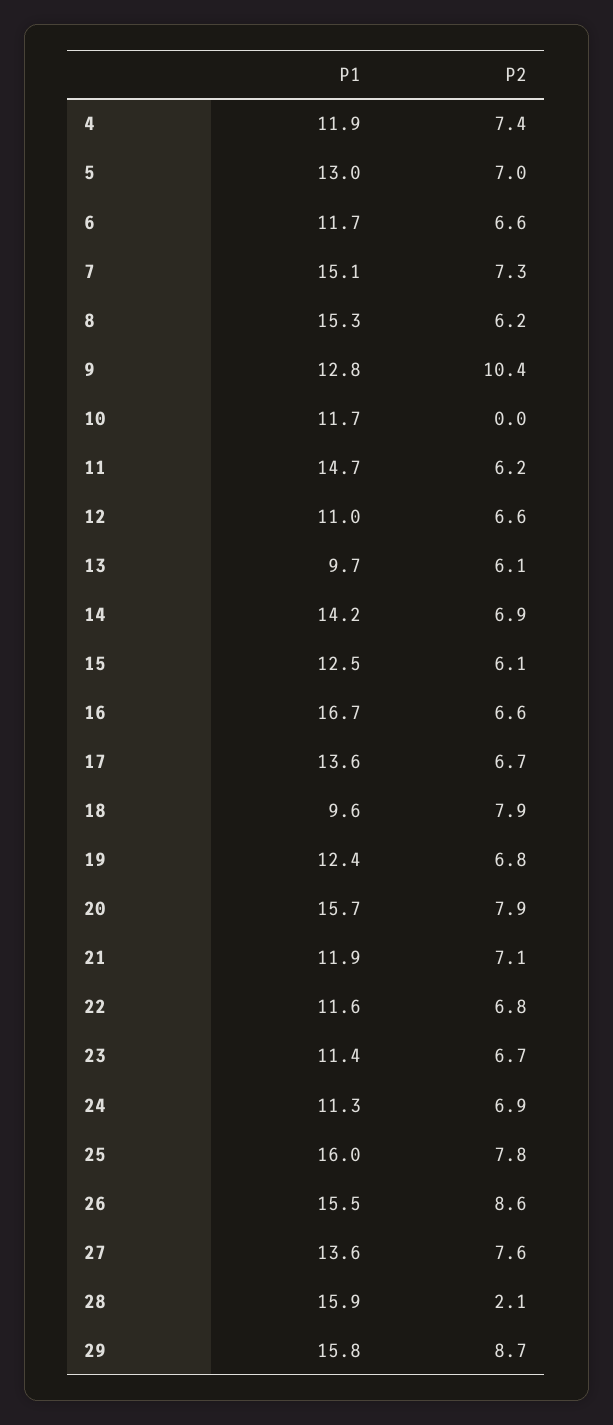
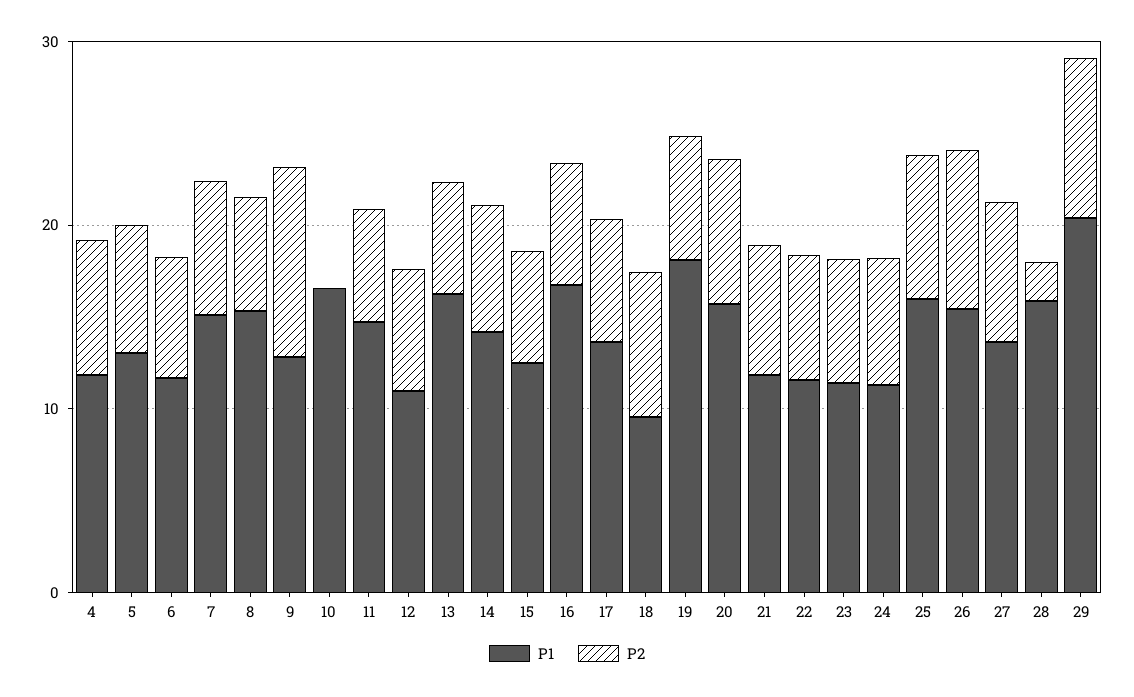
P1, 10: 11.7 -> 16
P1, 13: 9.7 -> 16
P1, 19: 12.4 -> 18
P1, 29: 15.8 -> 20

